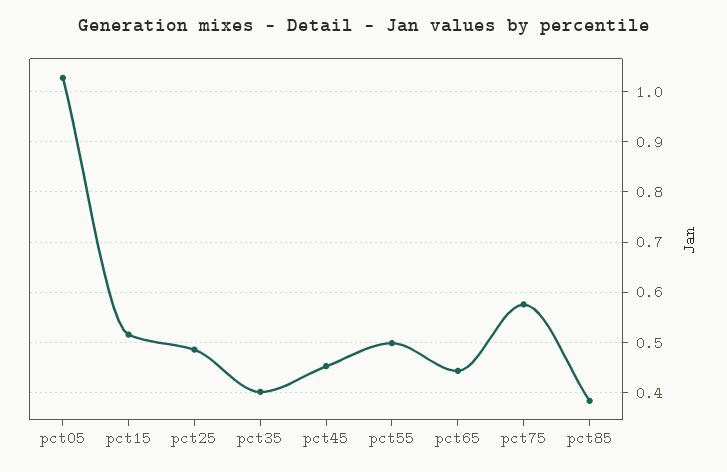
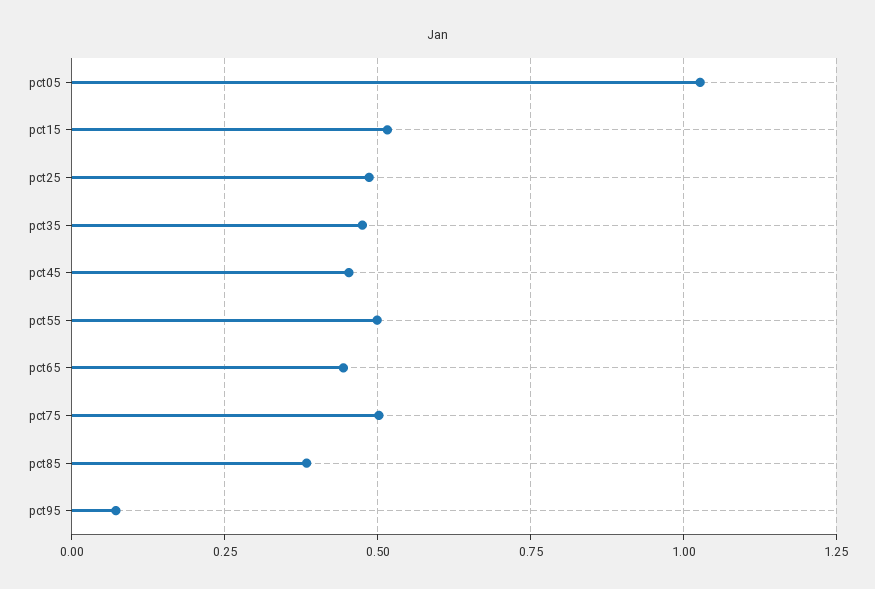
pct35: 0.4 -> 0.475
pct75: 0.58 -> 0.5
pct95: none -> 0.075

